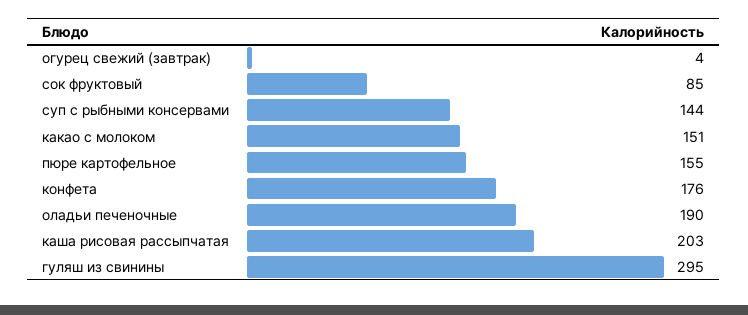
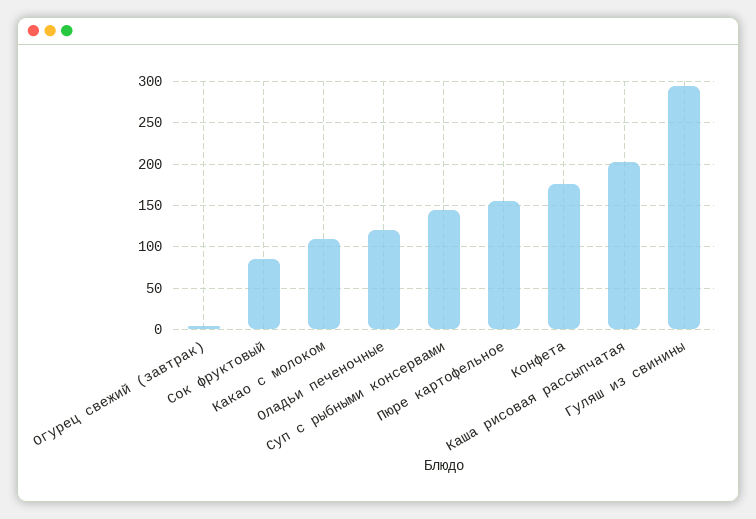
какао с молоком: 151 -> 110
оладьи печеночные: 190 -> 120

